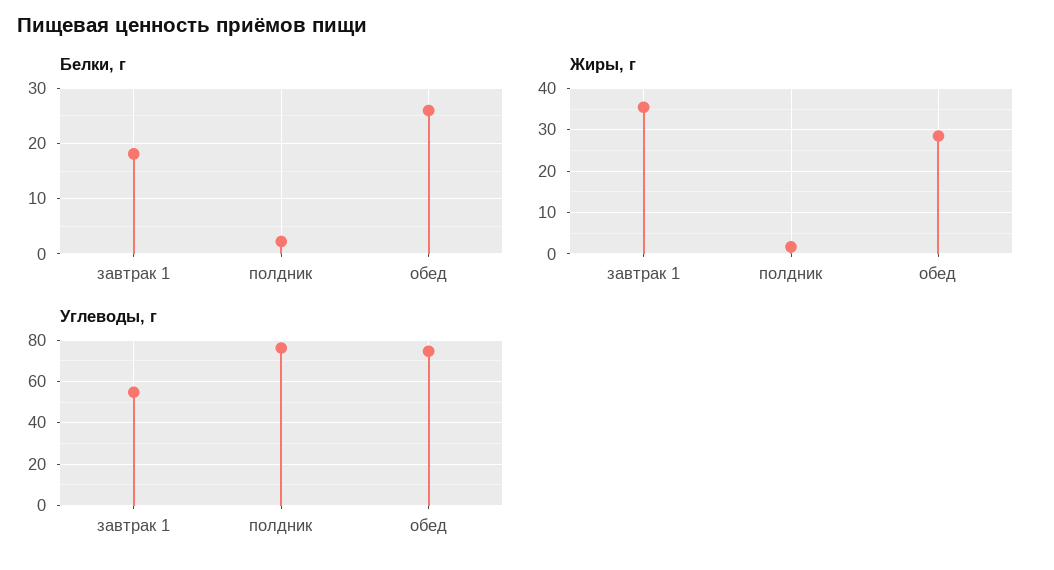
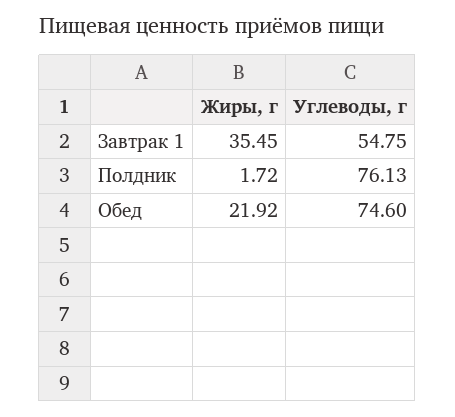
Белки, г, завтрак 1: 18 -> none
Белки, г, полдник: 2 -> none
Белки, г, обед: 26 -> none
Жиры, г, обед: 28 -> 21.92

